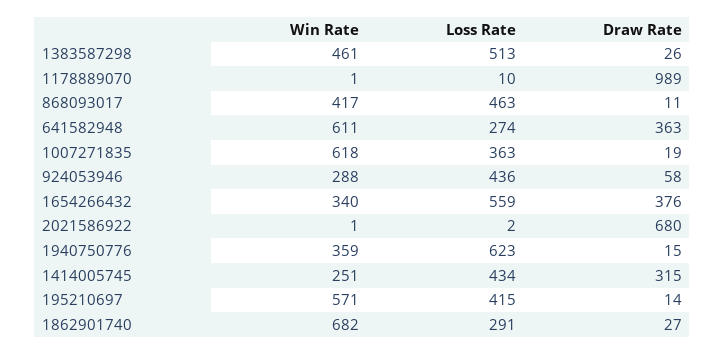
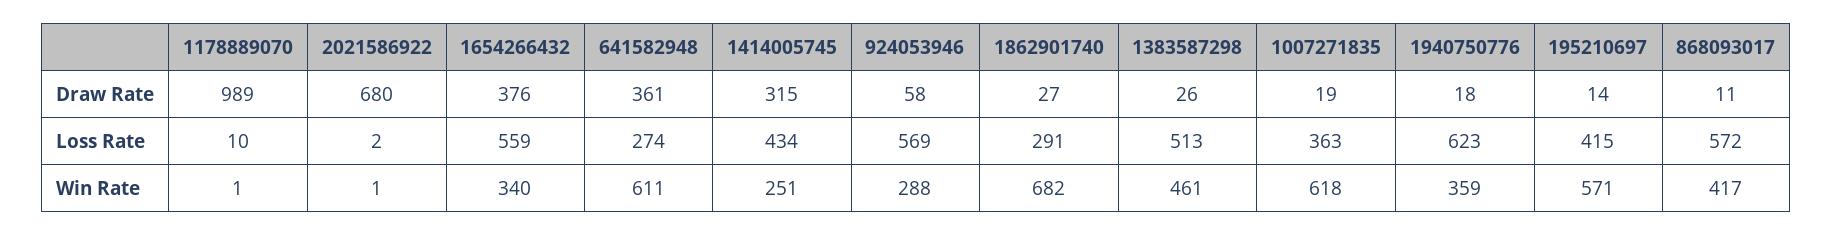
Loss Rate, 868093017: 463 -> 572
Draw Rate, 641582948: 363 -> 361
Loss Rate, 924053946: 436 -> 569
Draw Rate, 1940750776: 15 -> 18

